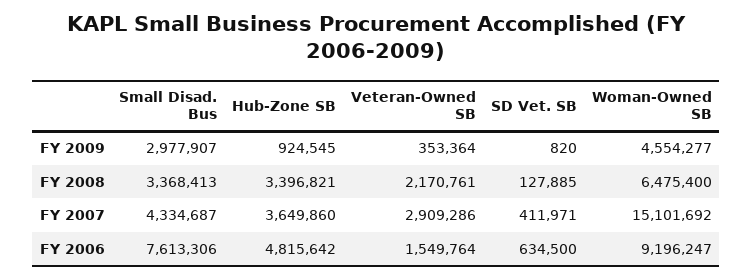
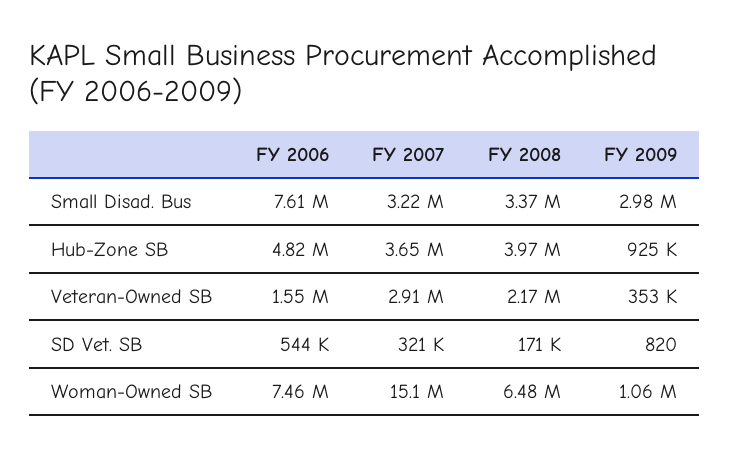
Woman-Owned SB, FY 2009: 4554277 -> 1060000
Hub-Zone SB, FY 2008: 3396821 -> 3970000
SD Vet. SB, FY 2008: 127885 -> 171000
Small Disad. Bus, FY 2007: 4334687 -> 3220000
SD Vet. SB, FY 2007: 411971 -> 321000
SD Vet. SB, FY 2006: 634500 -> 544000
Woman-Owned SB, FY 2006: 9196247 -> 7460000

